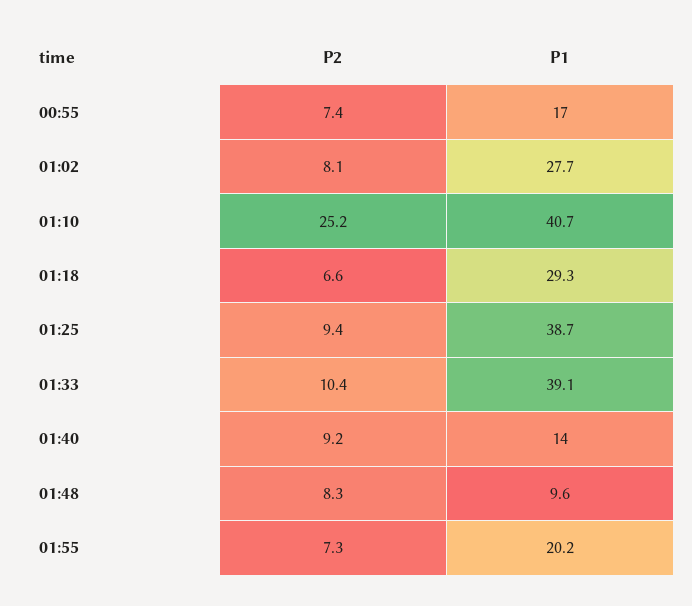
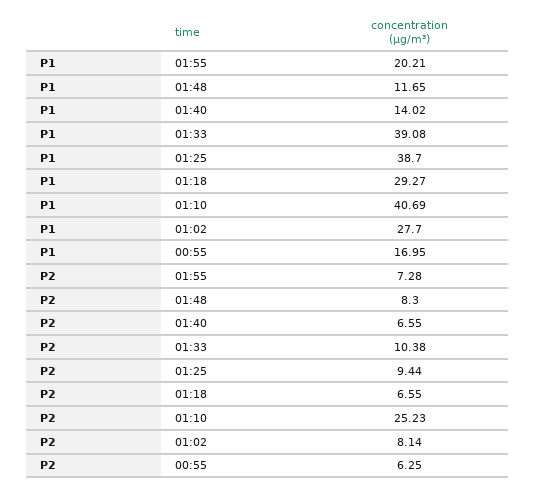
P2, 00:55: 7.4 -> 6.25
P2, 01:40: 9.2 -> 6.55
P1, 01:48: 9.6 -> 11.65

